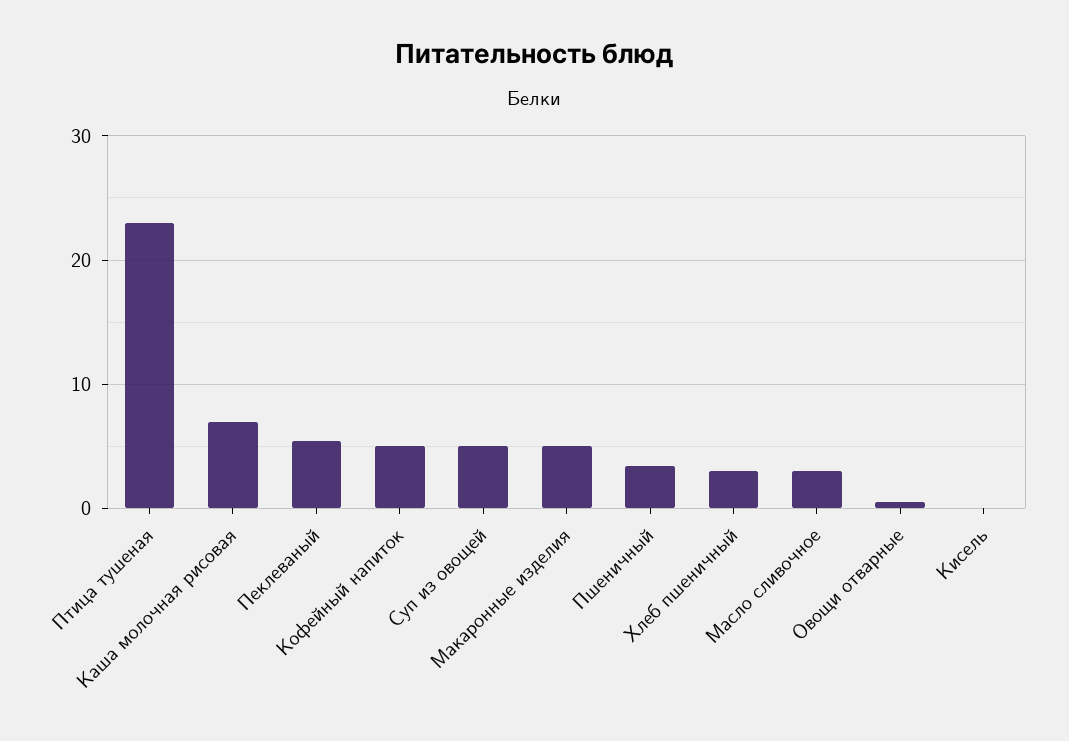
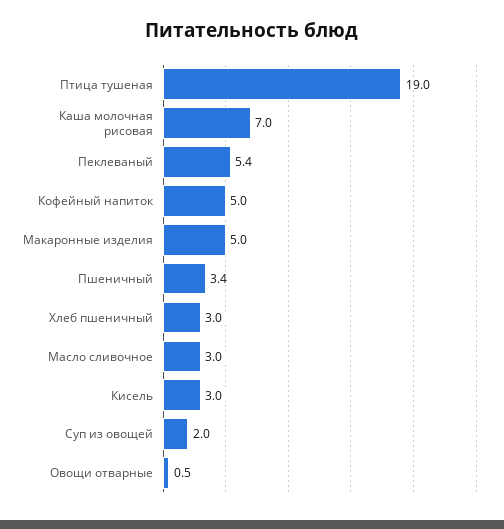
Птица тушеная: 23 -> 19
Суп из овощей: 5 -> 2
Кисель: 0 -> 3

